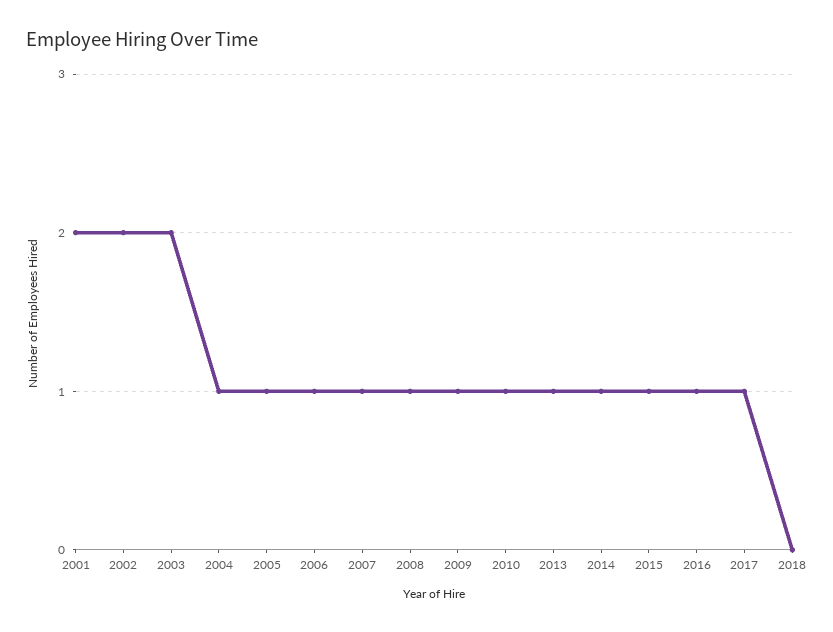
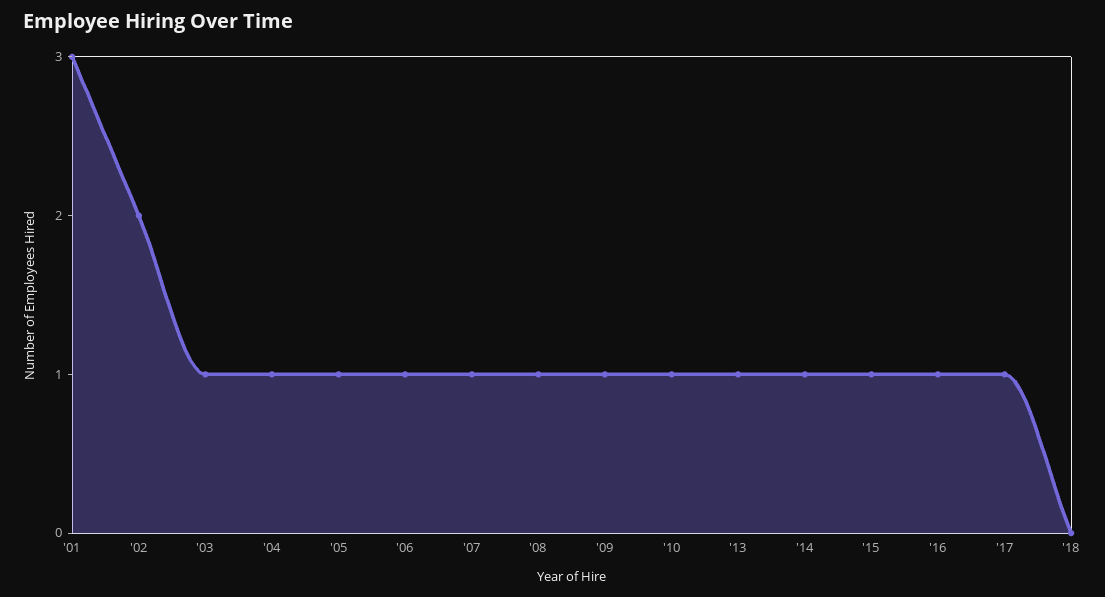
2001: 2 -> 3
2003: 2 -> 1

